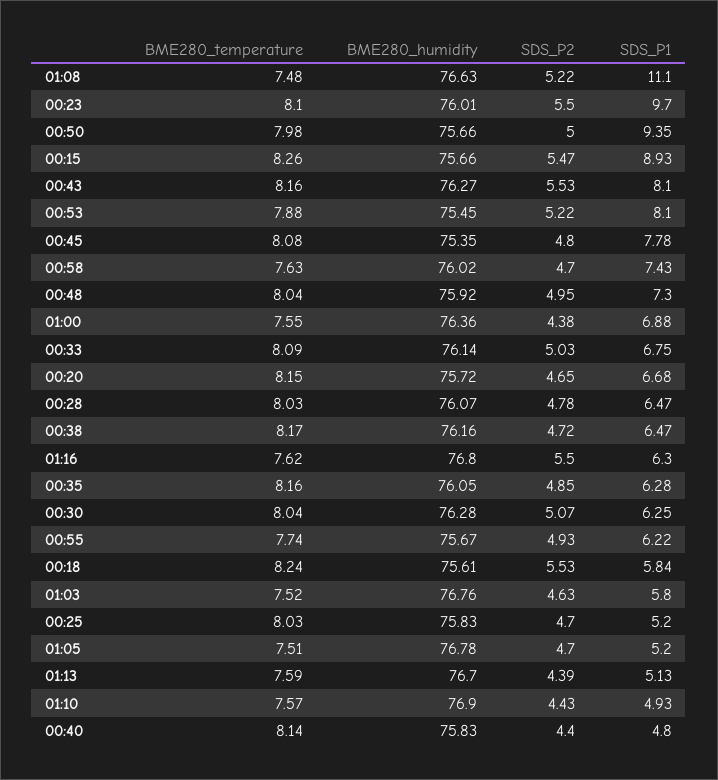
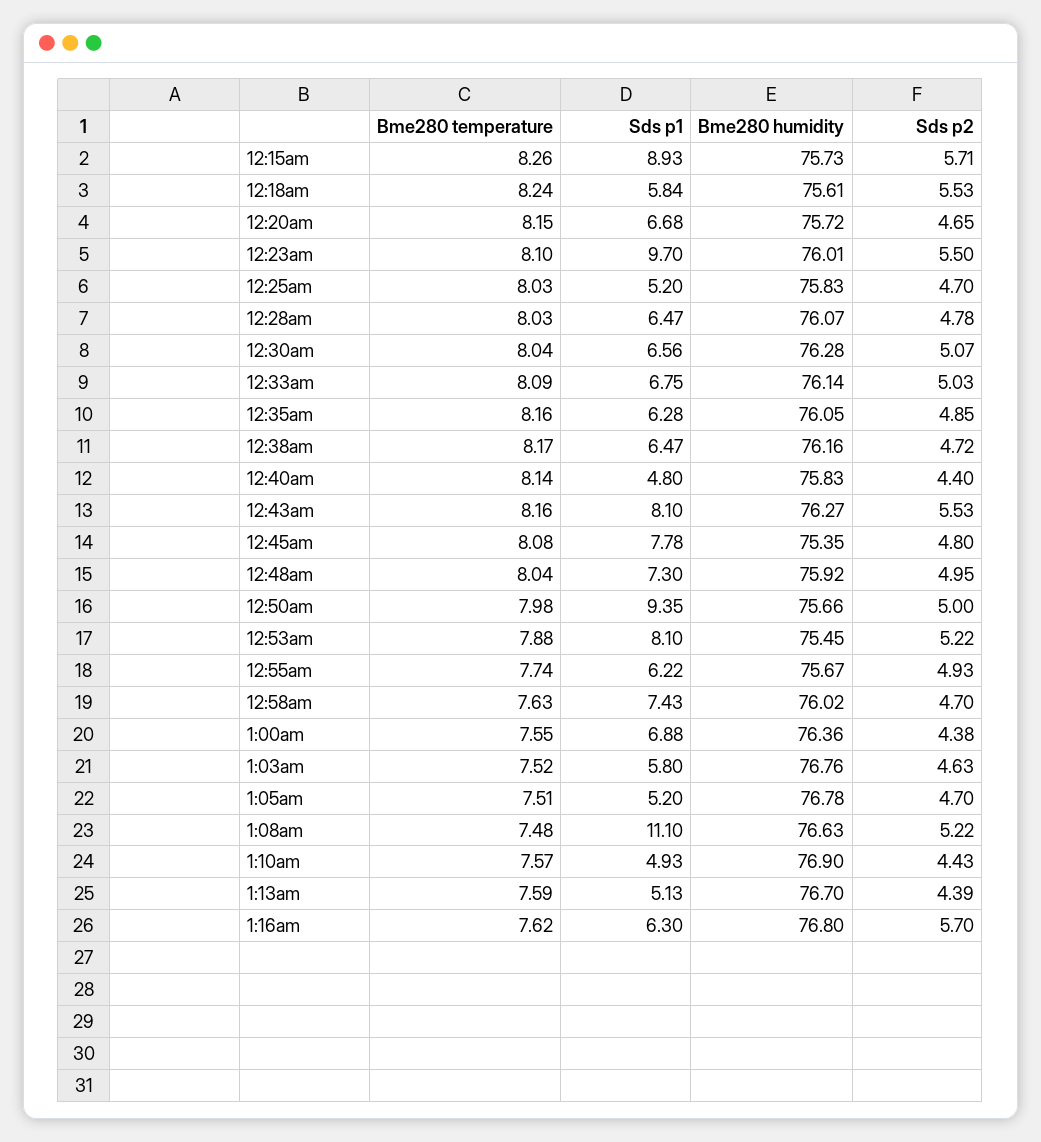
BME280_humidity, 00:15: 75.66 -> 75.73
SDS_P2, 00:15: 5.47 -> 5.71
SDS_P2, 01:16: 5.5 -> 5.7
SDS_P1, 00:30: 6.25 -> 6.56

